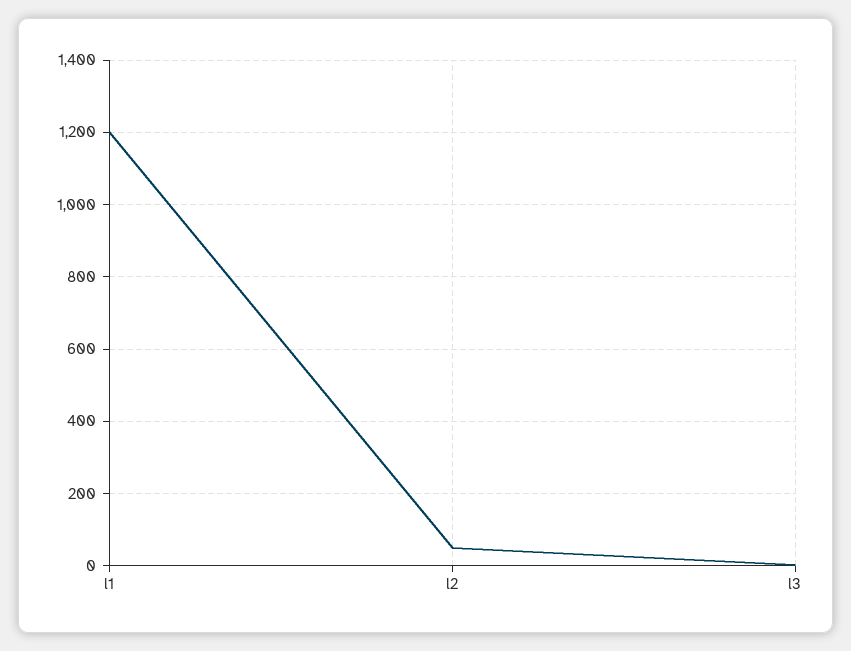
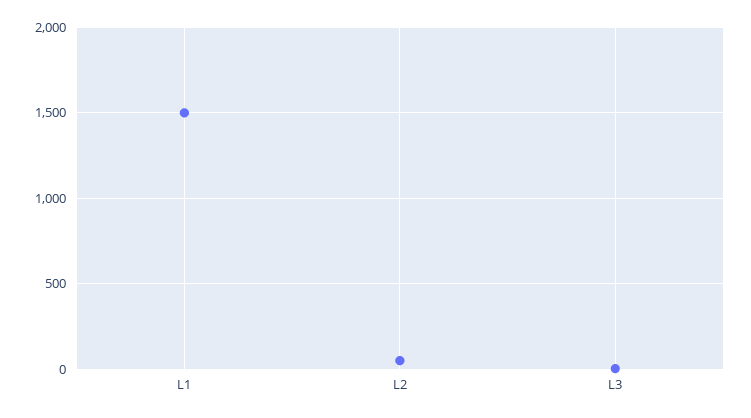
l1: 1200 -> 1500

